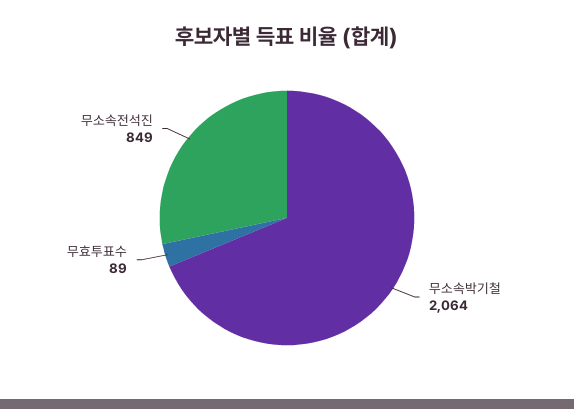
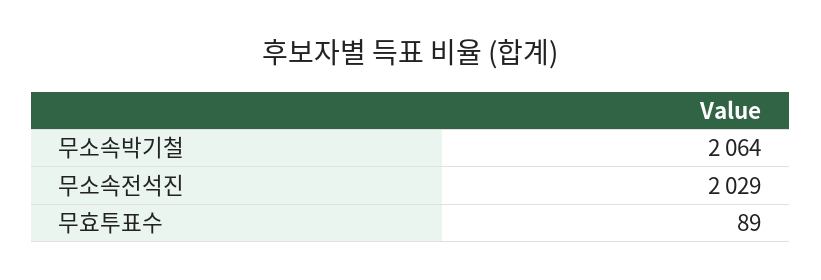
무소속전석진: 849 -> 2029

